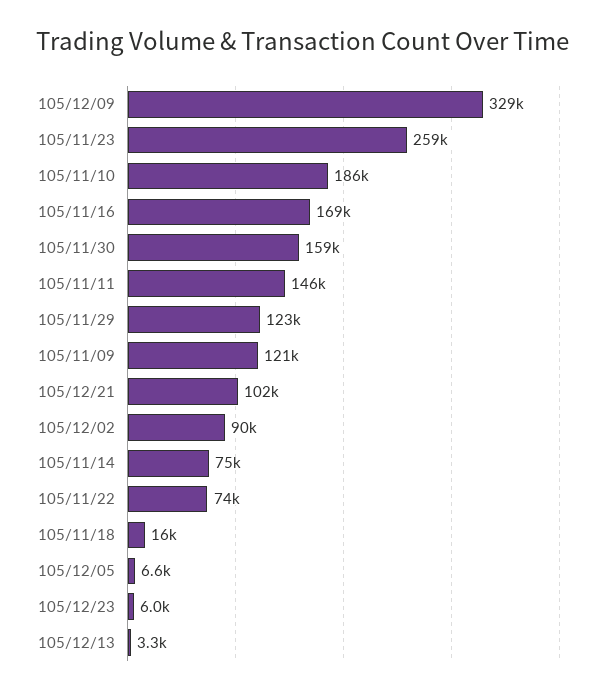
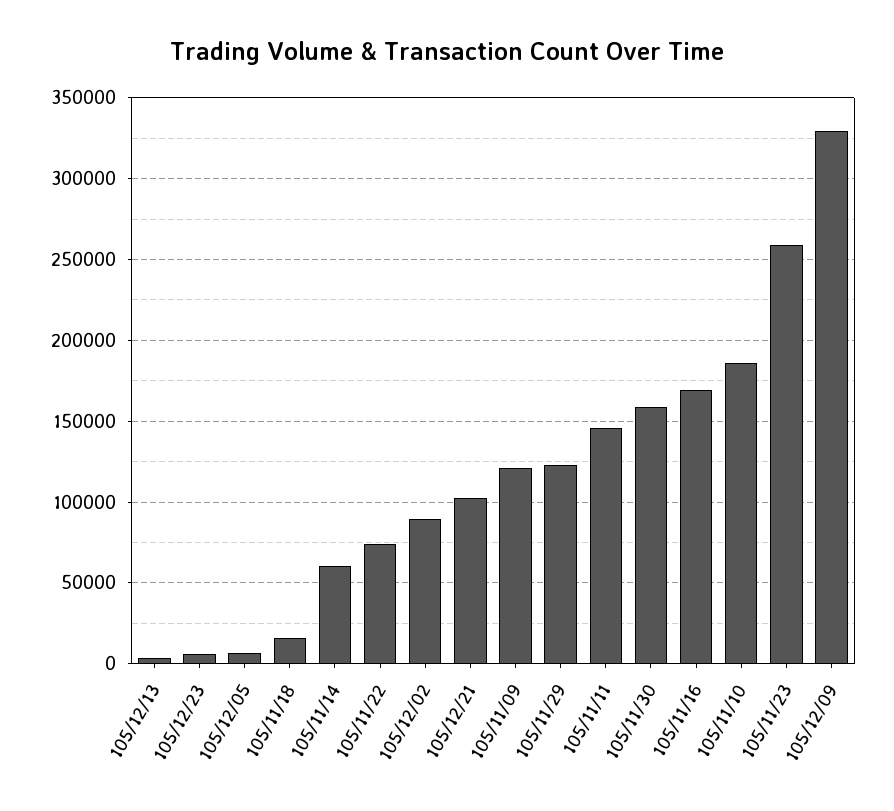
105/11/14: 75000 -> 60000

